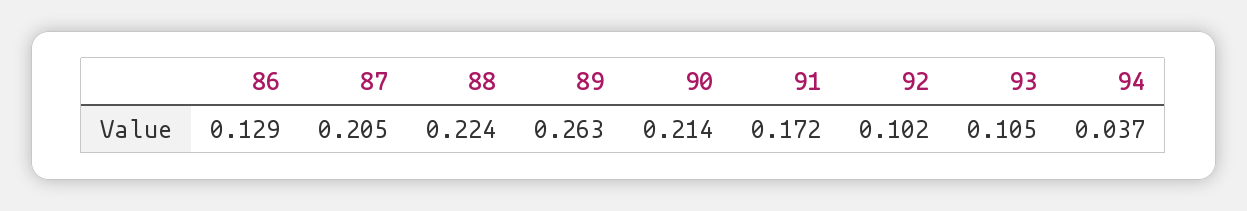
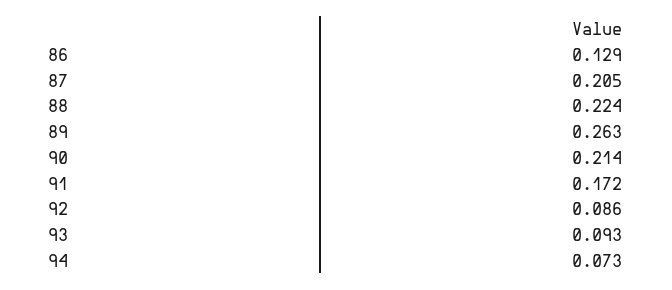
92: 0.102 -> 0.086
93: 0.105 -> 0.093
94: 0.037 -> 0.073

